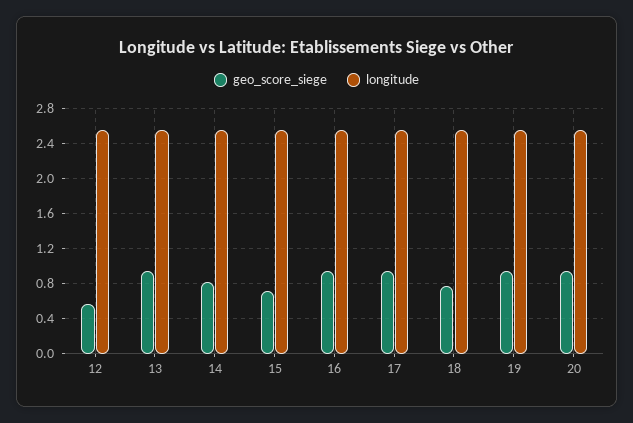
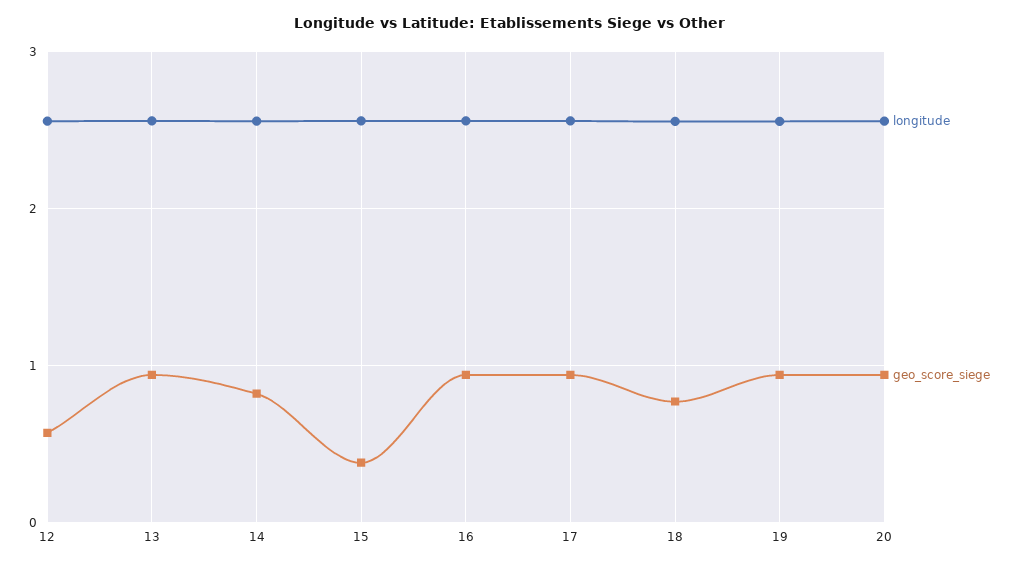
geo_score_siege, 15: 0.7 -> 0.4

